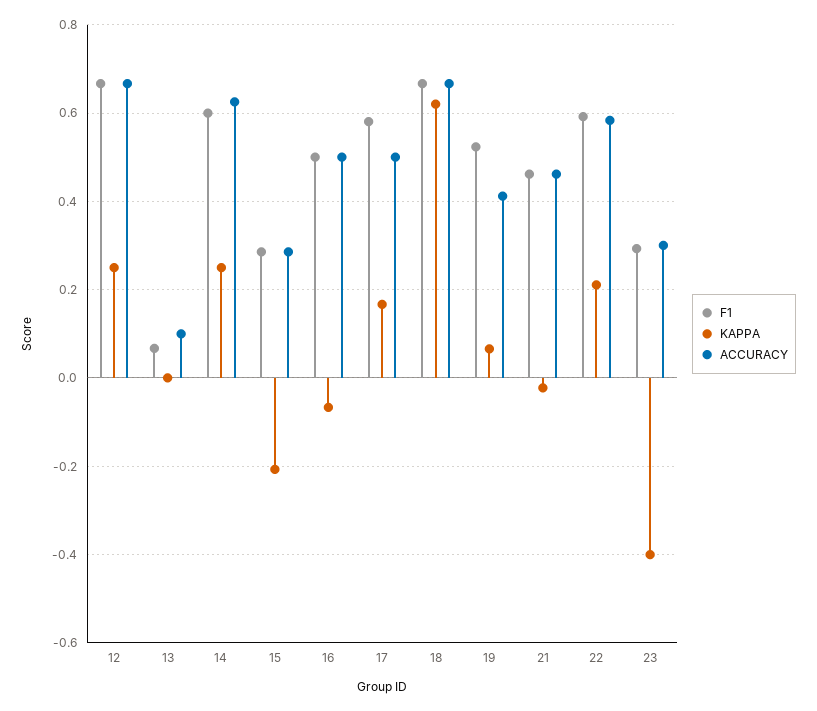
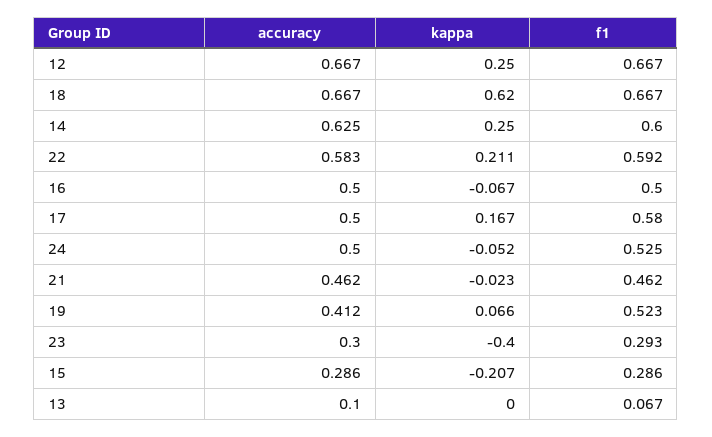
ACCURACY, 24: none -> 0.5
KAPPA, 24: none -> -0.052
F1, 24: none -> 0.525

